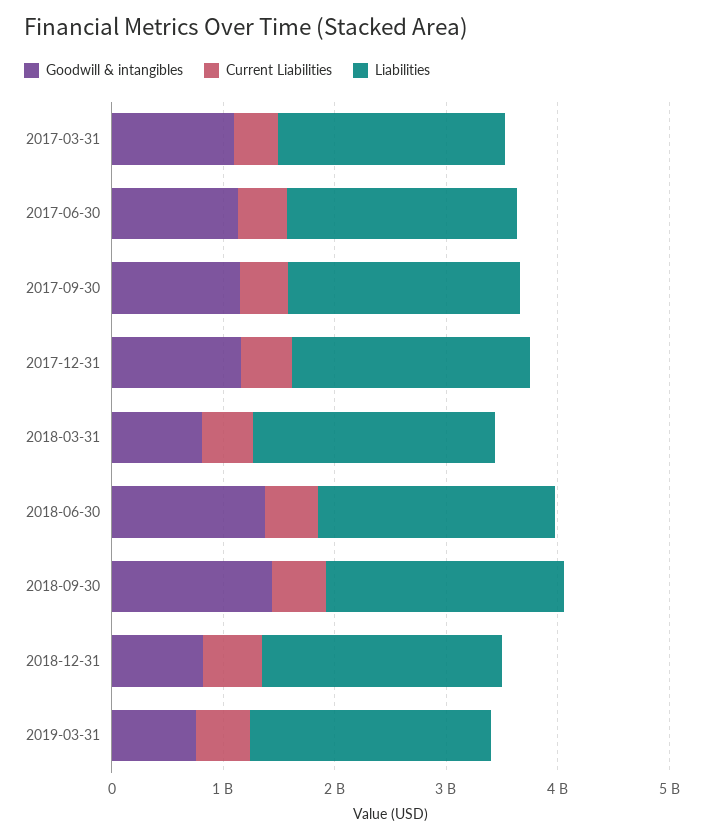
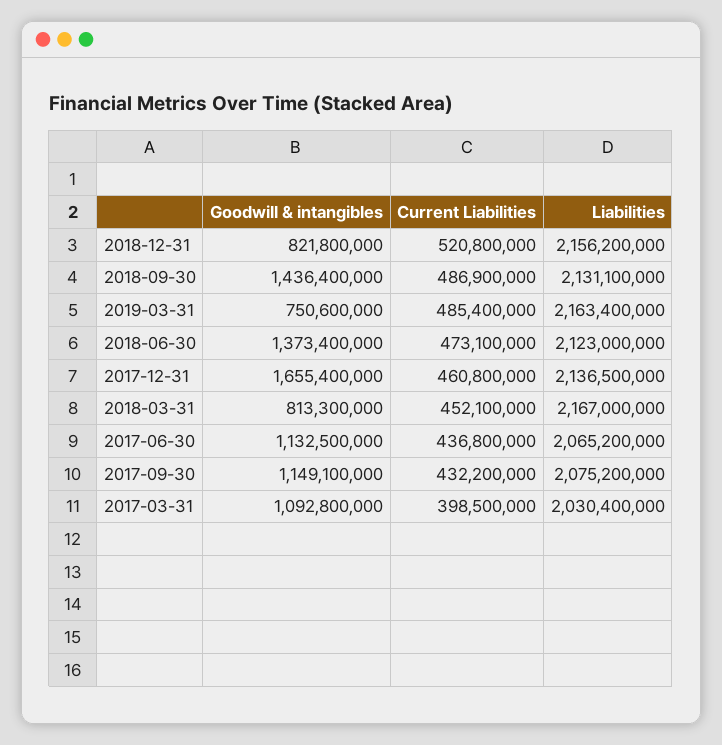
Goodwill & intangibles, 2017-12-31: 1200000000 -> 1655400000

